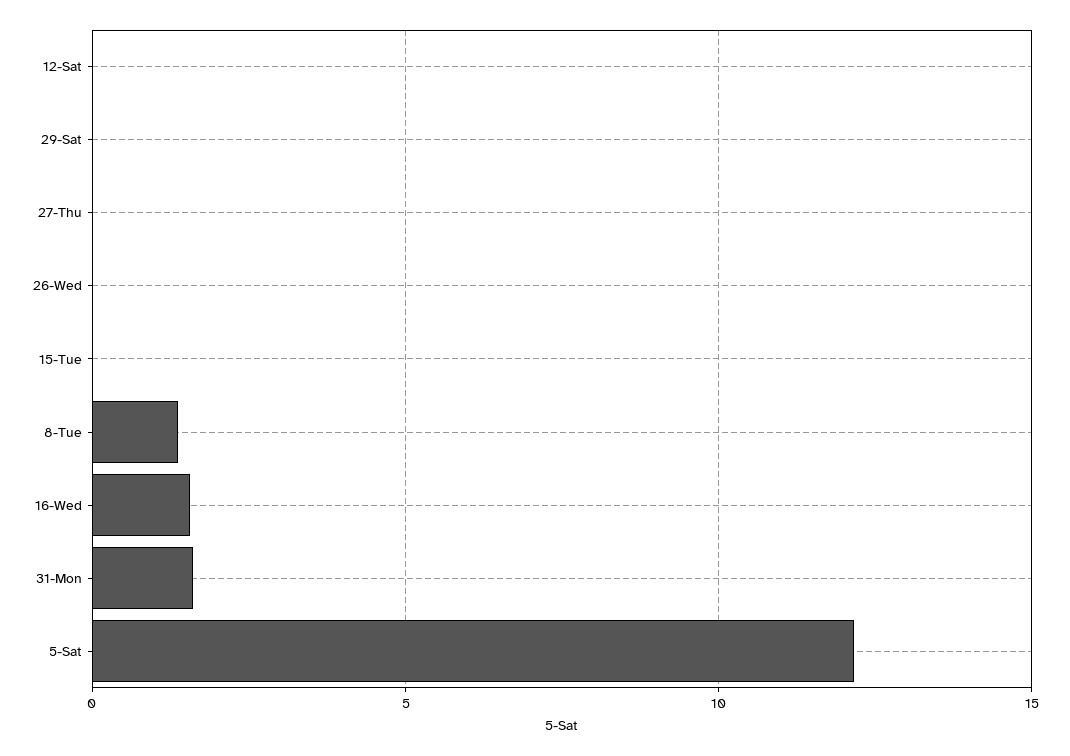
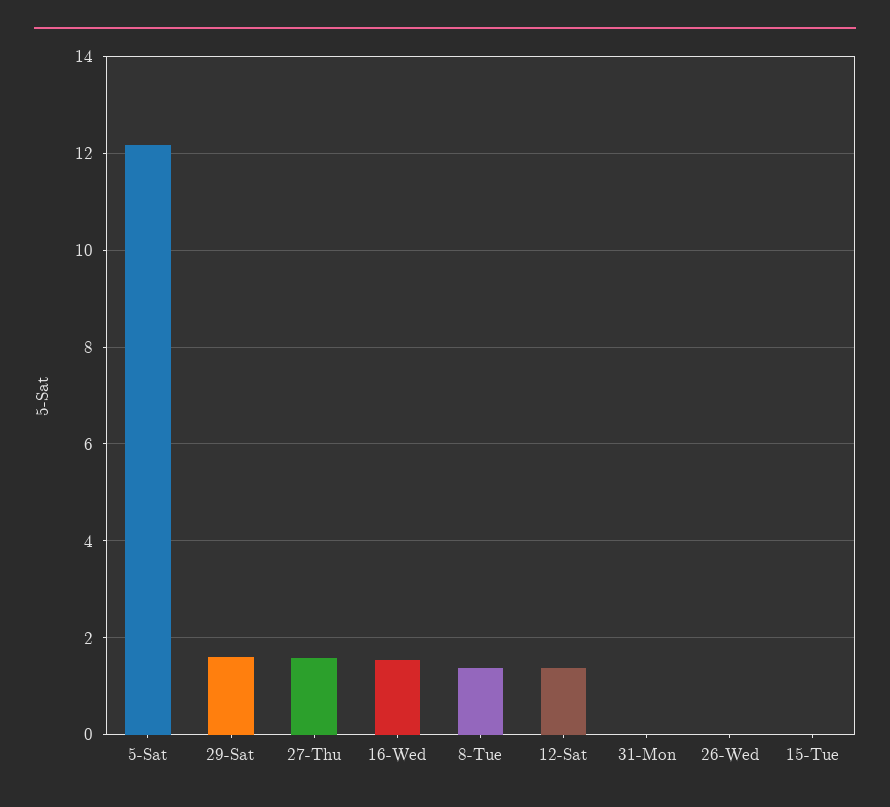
12-Sat: 0 -> 1.4
29-Sat: 0 -> 1.6
27-Thu: 0 -> 1.6
31-Mon: 1.5 -> 0

